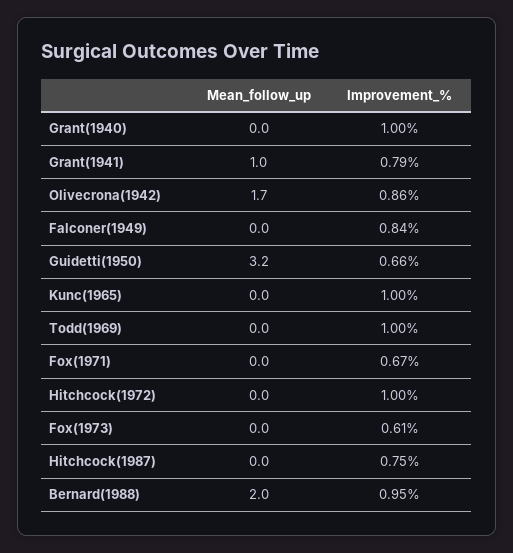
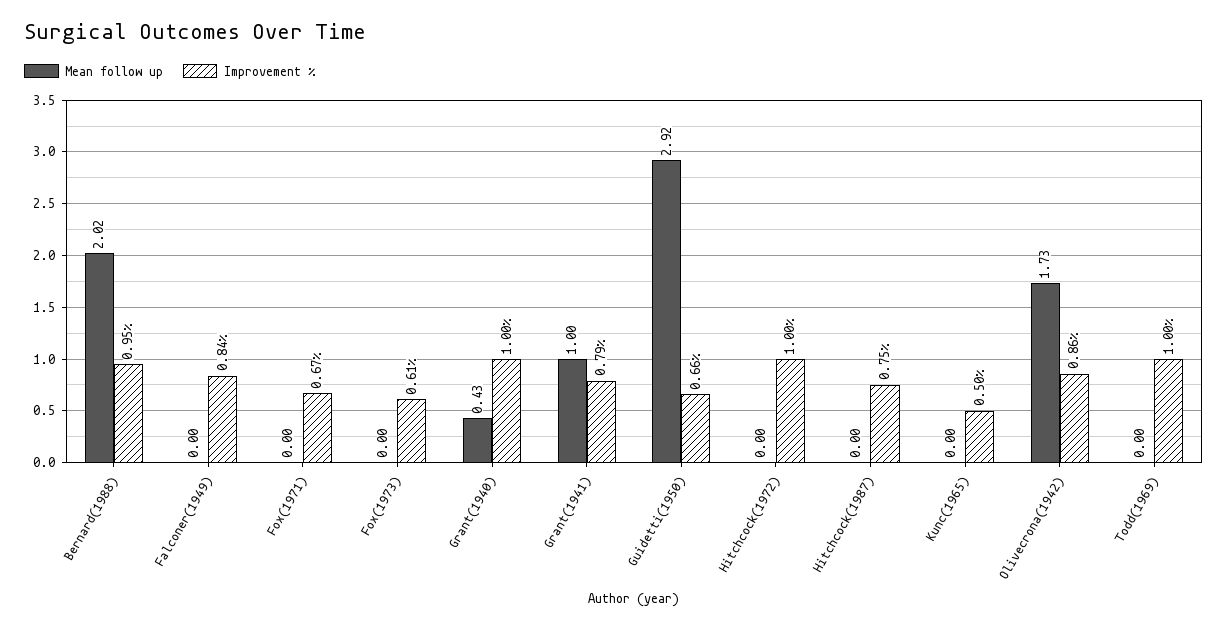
Mean_follow_up, Grant(1940): 0 -> 0.43
Mean_follow_up, Guidetti(1950): 3.2 -> 2.92
Improvement_%, Kunc(1965): 1 -> 0.5

